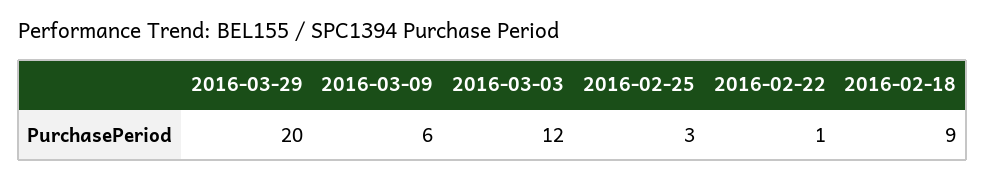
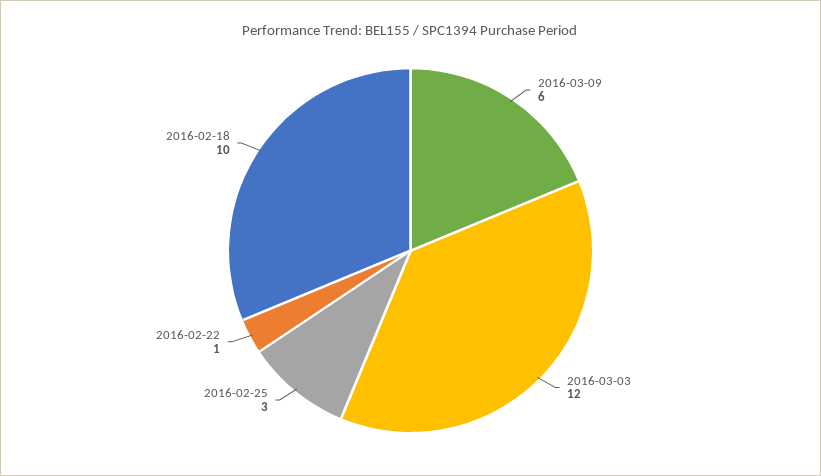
2016-03-29: 20 -> none
2016-02-18: 9 -> 10

